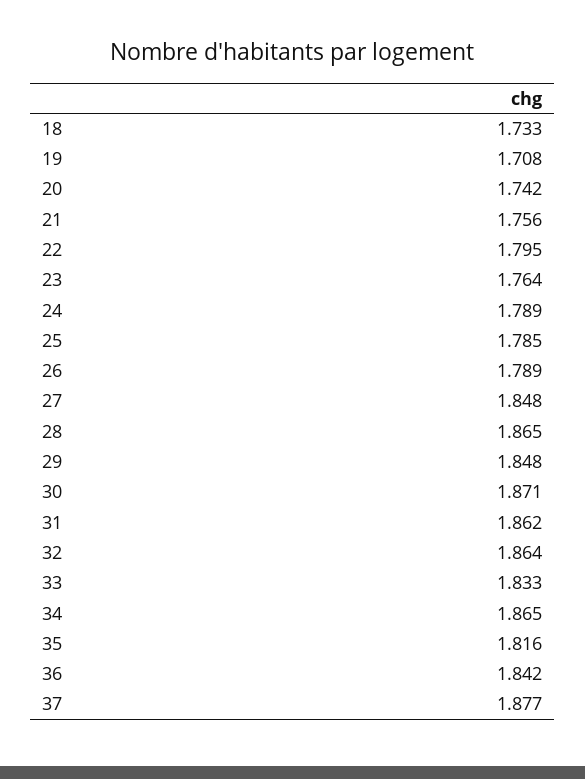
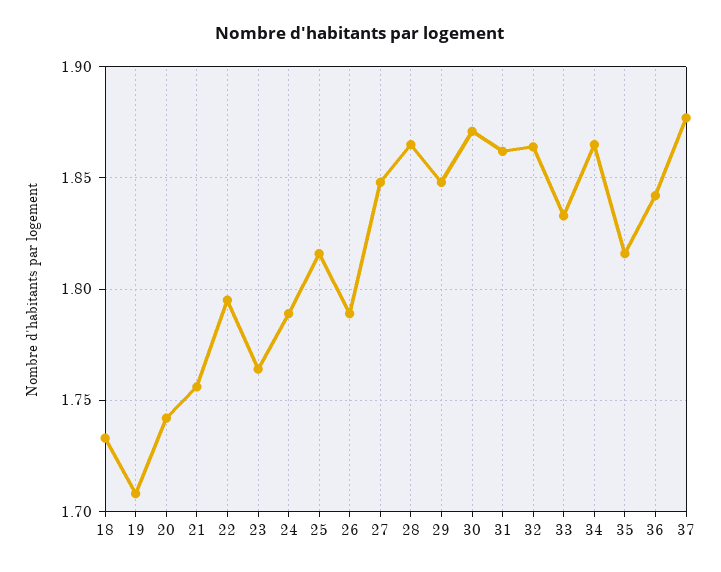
25: 1.785 -> 1.815

